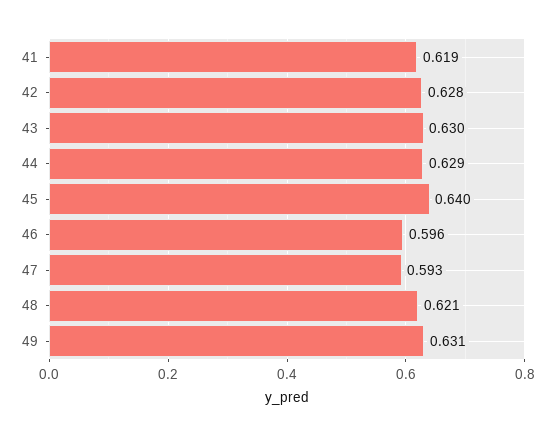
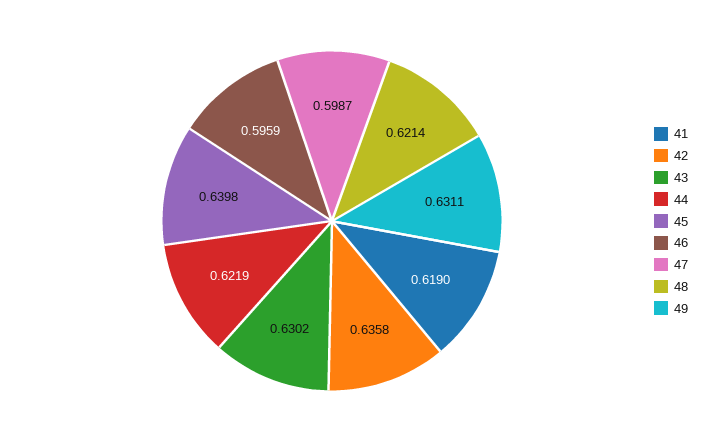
42: 0.628 -> 0.6358
44: 0.629 -> 0.6219
47: 0.593 -> 0.5987

